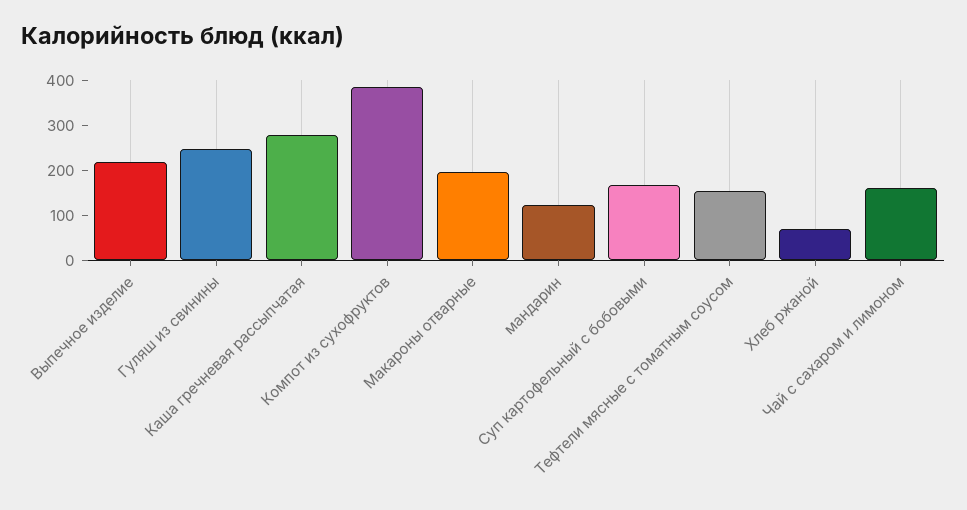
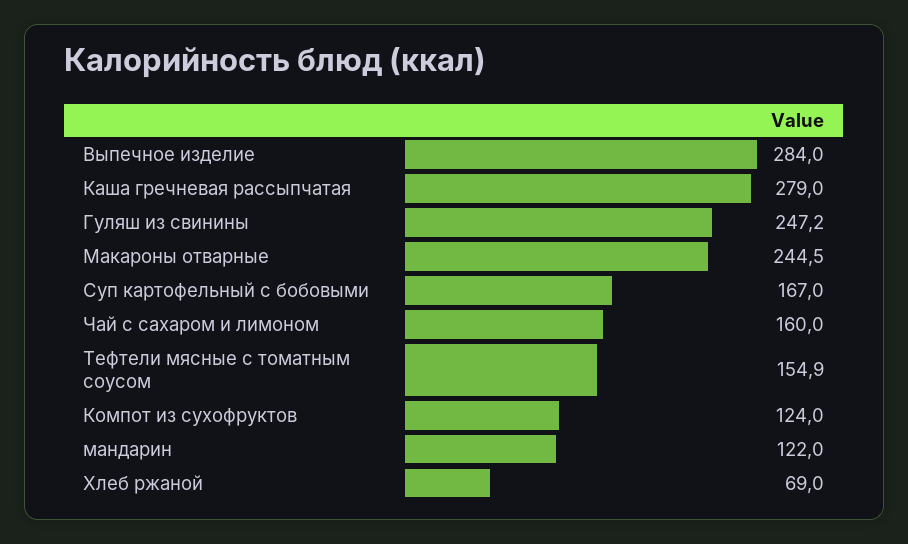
Выпечное изделие: 220 -> 284
Компот из сухофруктов: 380 -> 124
Макароны отварные: 200 -> 244.5

